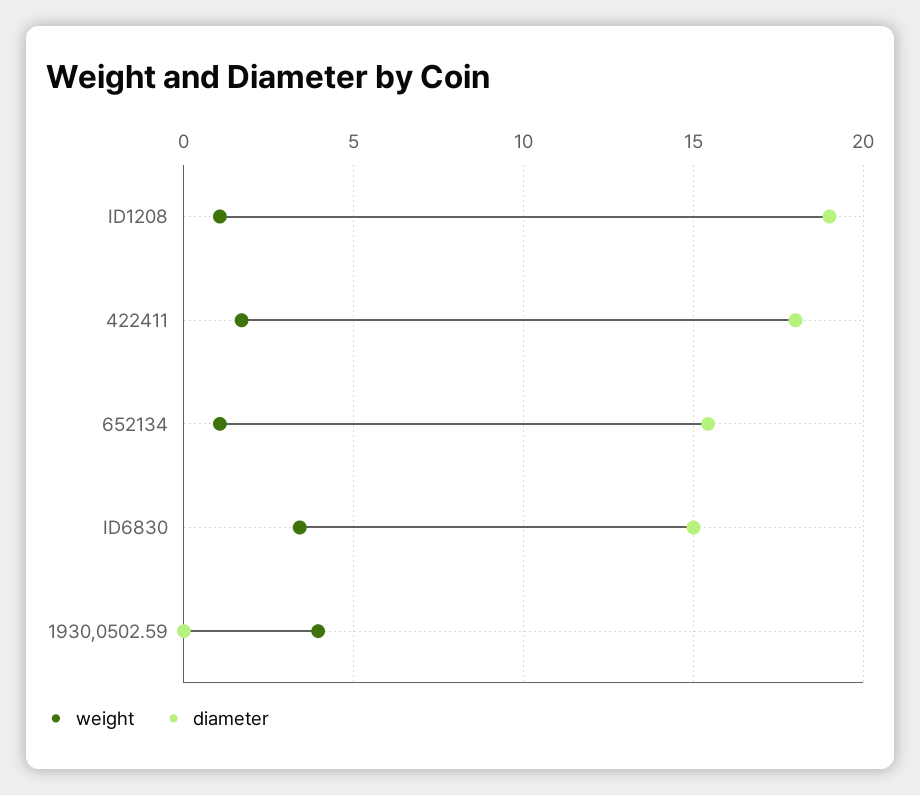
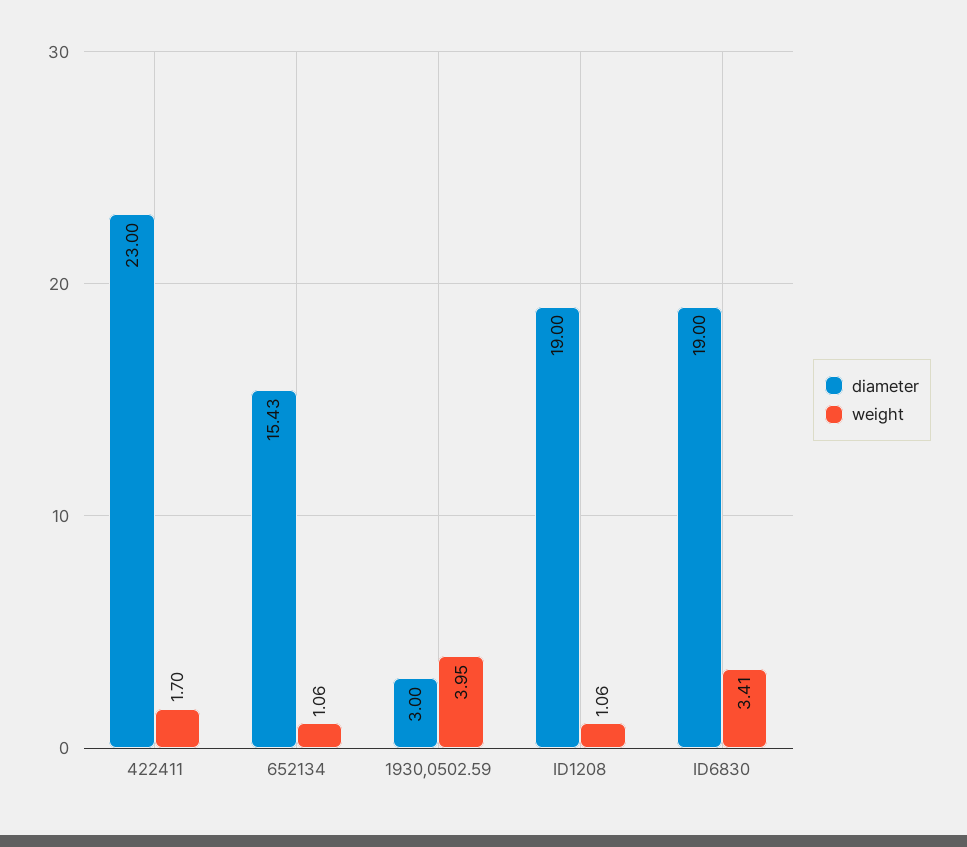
diameter, 422411: 18 -> 23
diameter, ID6830: 15 -> 19
diameter, 1930,0502.59: 0 -> 3

